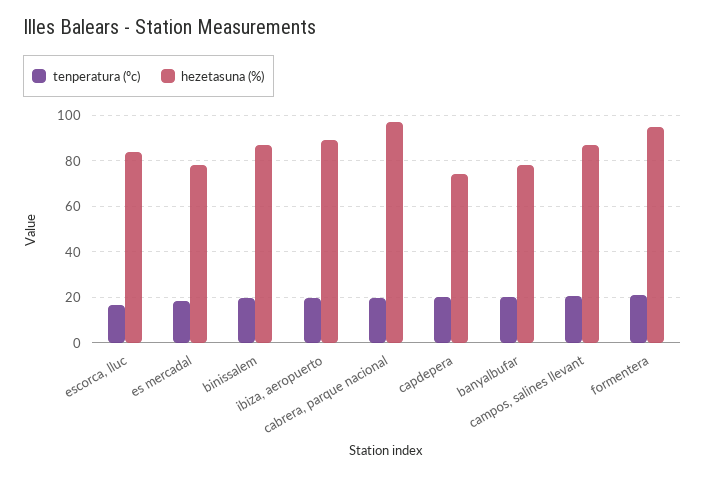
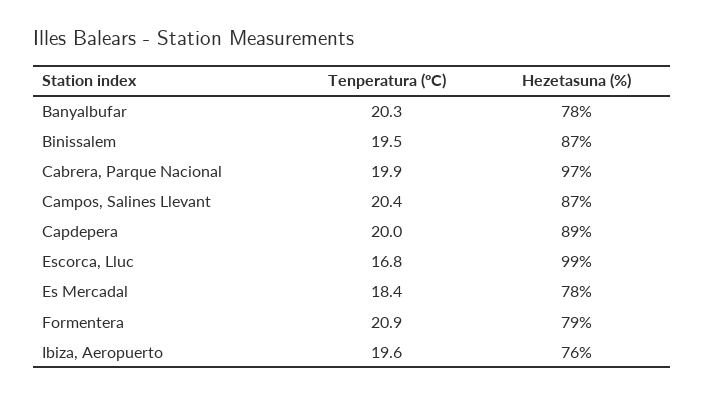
hezetasuna (%), escorca, lluc: 85 -> 99
hezetasuna (%), ibiza, aeropuerto: 90 -> 76
hezetasuna (%), capdepera: 75 -> 89
hezetasuna (%), formentera: 95 -> 79

